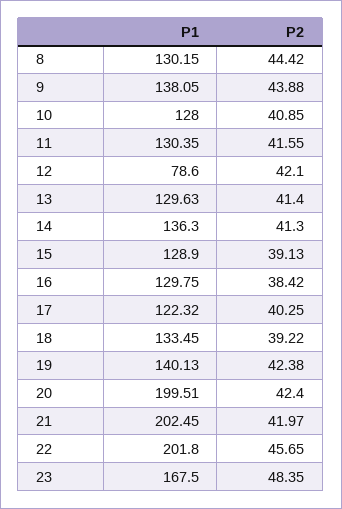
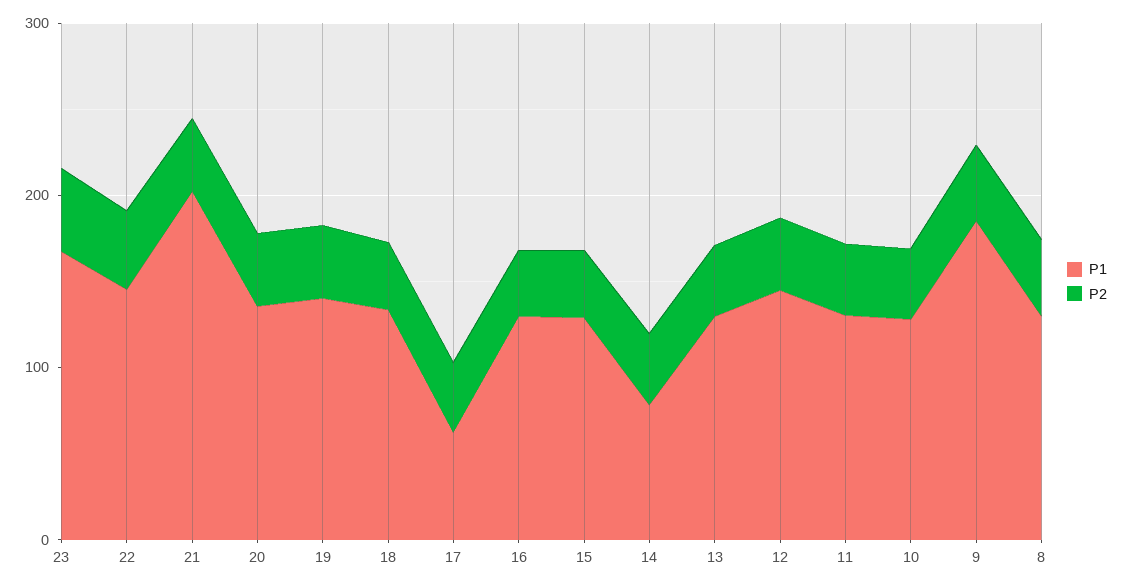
P1, 9: 138.05 -> 180
P1, 12: 78.6 -> 140
P1, 14: 136.3 -> 80
P1, 17: 122.32 -> 60
P1, 20: 199.51 -> 140
P1, 22: 201.8 -> 140

